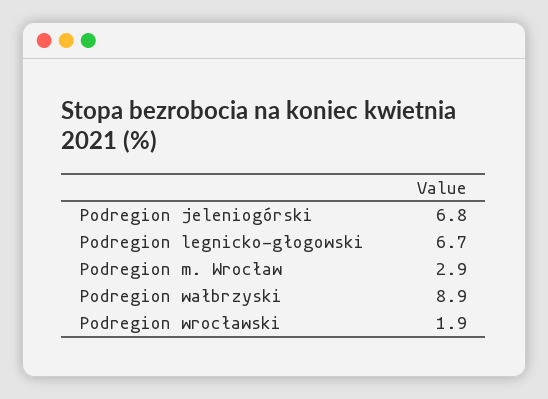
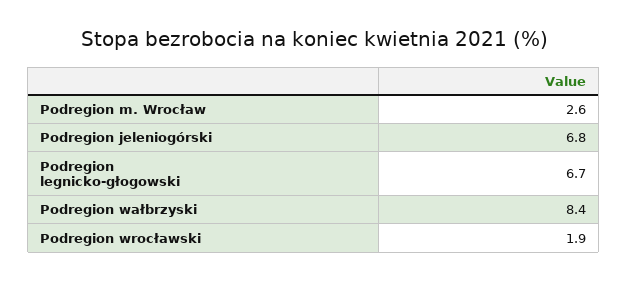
Podregion m. Wrocław: 2.9 -> 2.6
Podregion wałbrzyski: 8.9 -> 8.4

